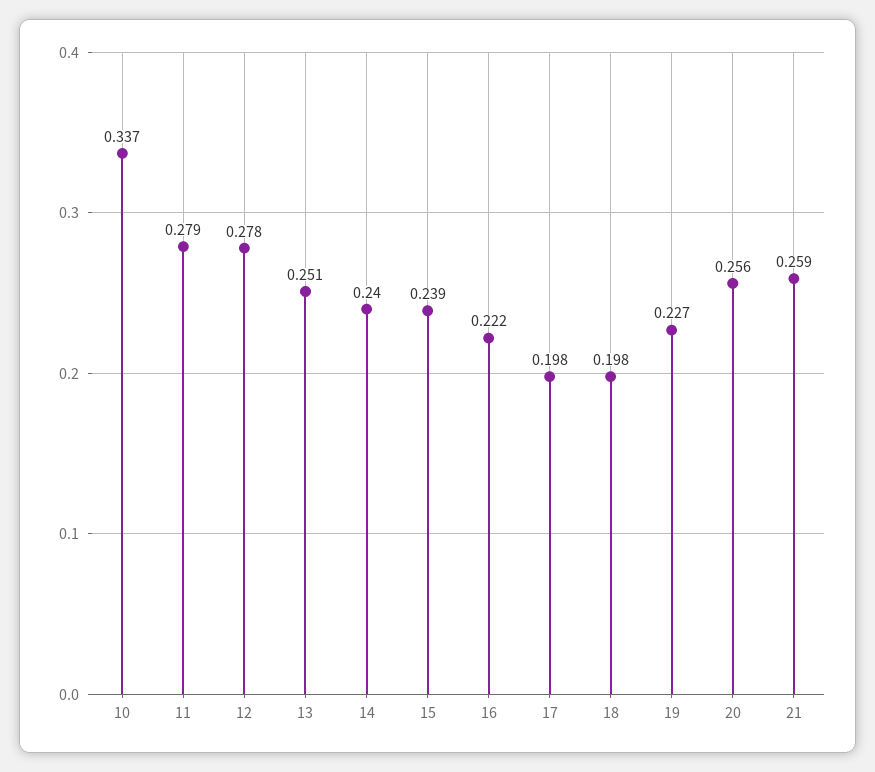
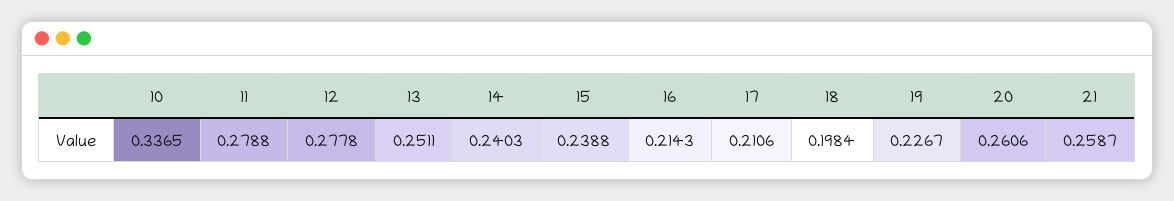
16: 0.222 -> 0.2143
17: 0.198 -> 0.2106
20: 0.256 -> 0.2606

